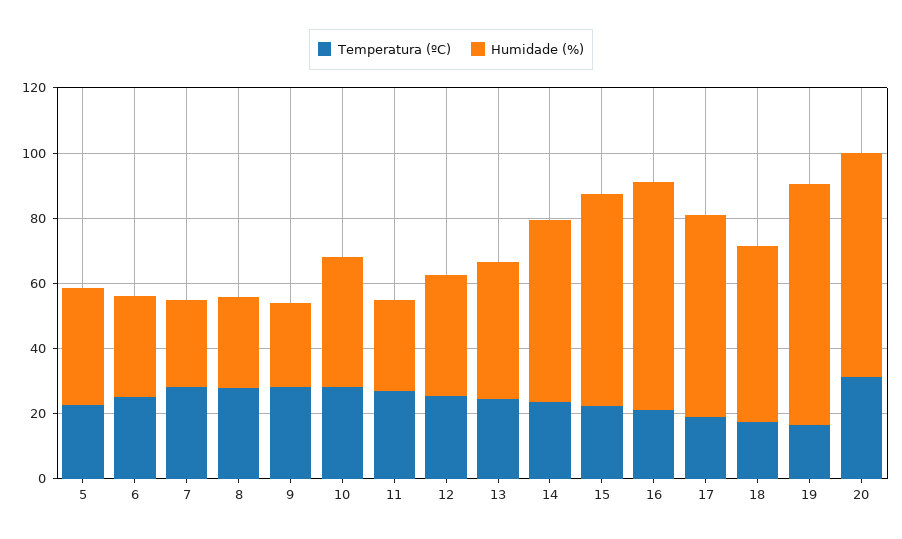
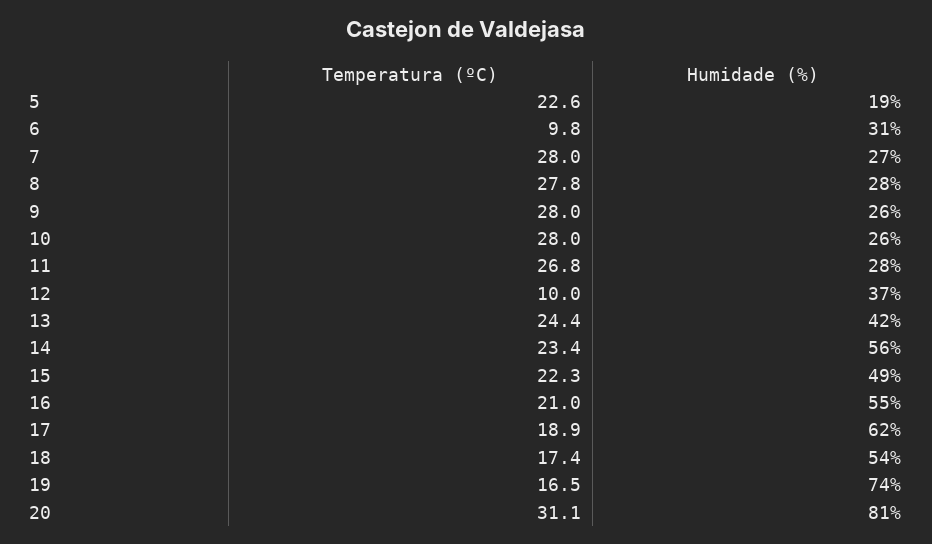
Humidade (%), 5: 35 -> 19
Temperatura (ºC), 6: 25 -> 9.8
Humidade (%), 10: 40 -> 26
Temperatura (ºC), 12: 25 -> 10
Humidade (%), 15: 65 -> 49
Humidade (%), 16: 70 -> 55
Humidade (%), 20: 70 -> 81

